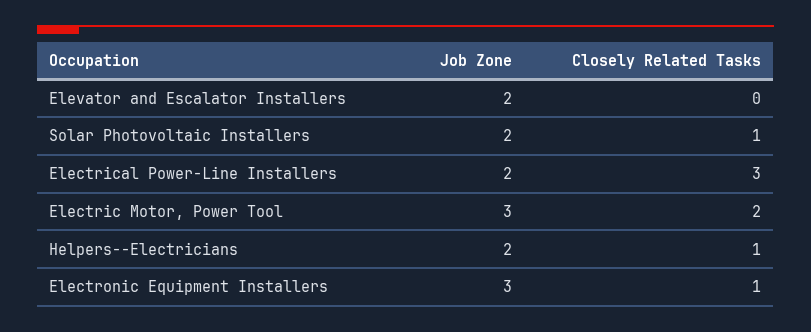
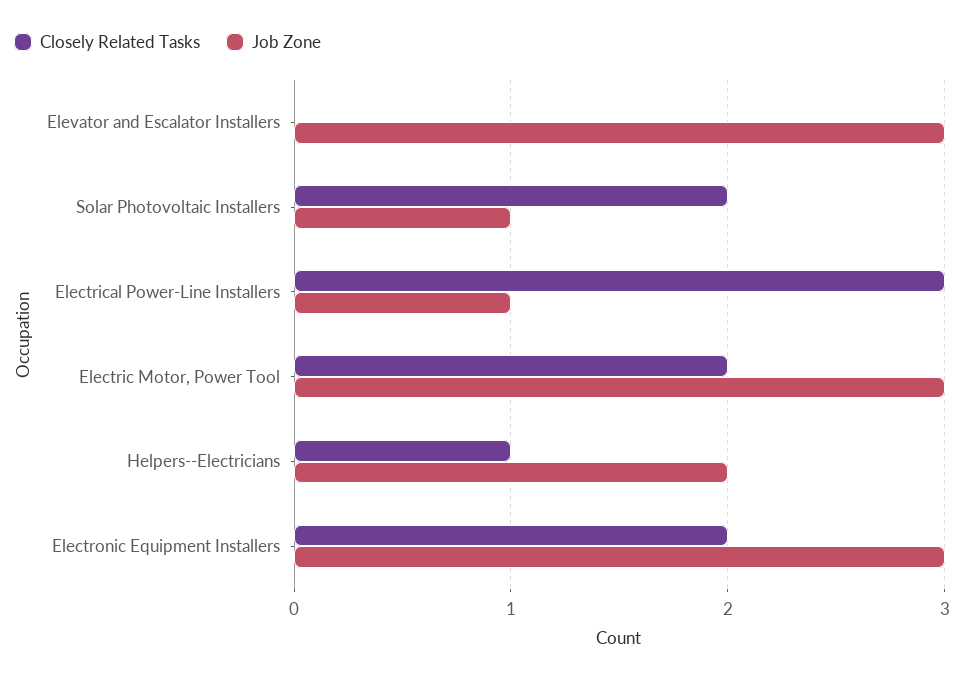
Job Zone, Elevator and Escalator Installers: 2 -> 3
Job Zone, Solar Photovoltaic Installers: 2 -> 1
Closely Related Tasks, Solar Photovoltaic Installers: 1 -> 2
Job Zone, Electrical Power-Line Installers: 2 -> 1
Closely Related Tasks, Electronic Equipment Installers: 1 -> 2

